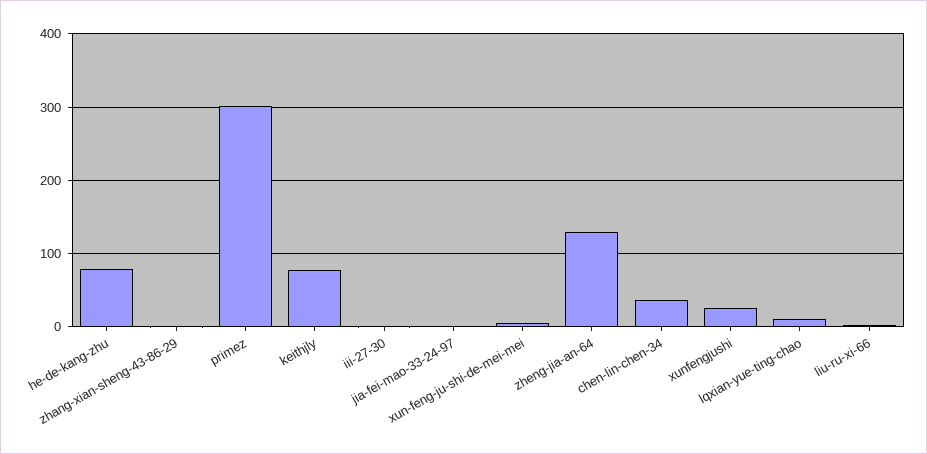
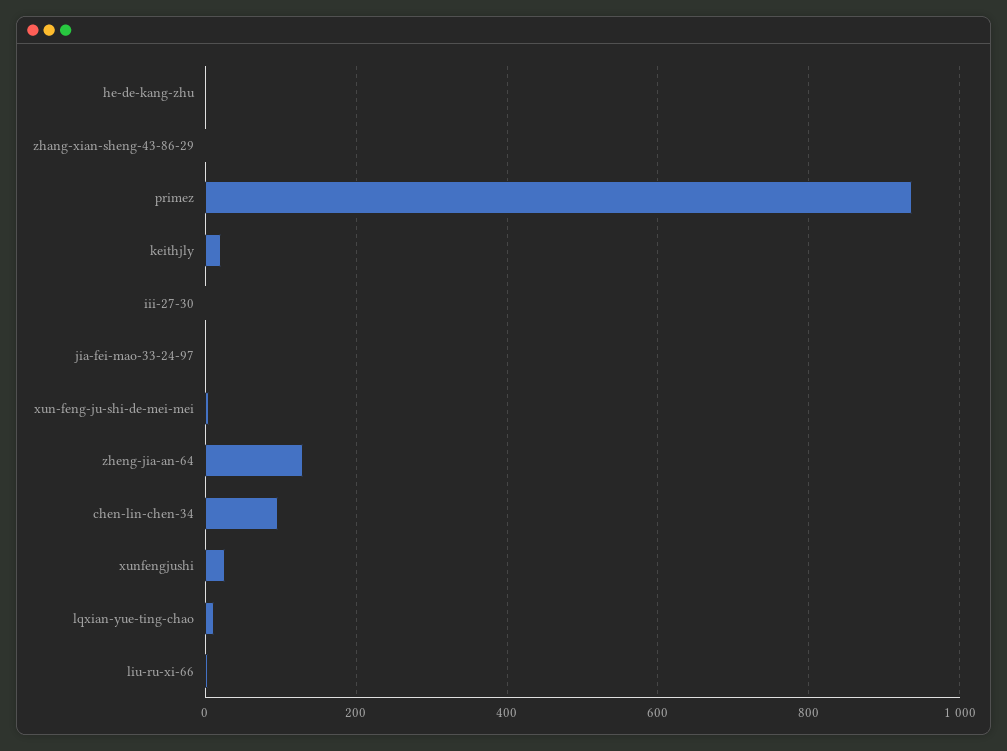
he-de-kang-zhu: 80 -> 0
primez: 300 -> 940
keithjly: 80 -> 20
chen-lin-chen-34: 40 -> 100

